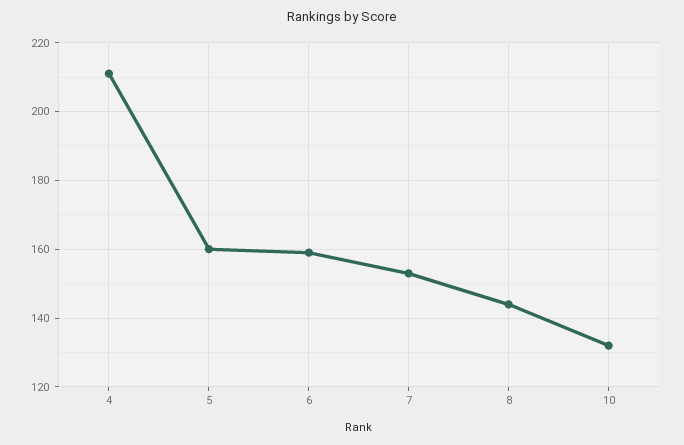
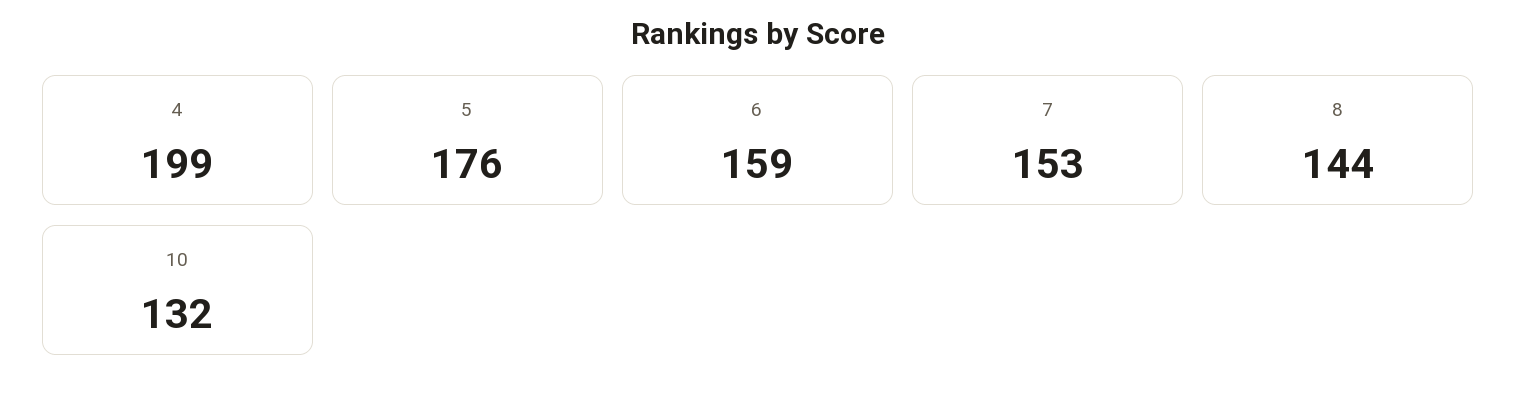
4: 210 -> 199
5: 160 -> 176

